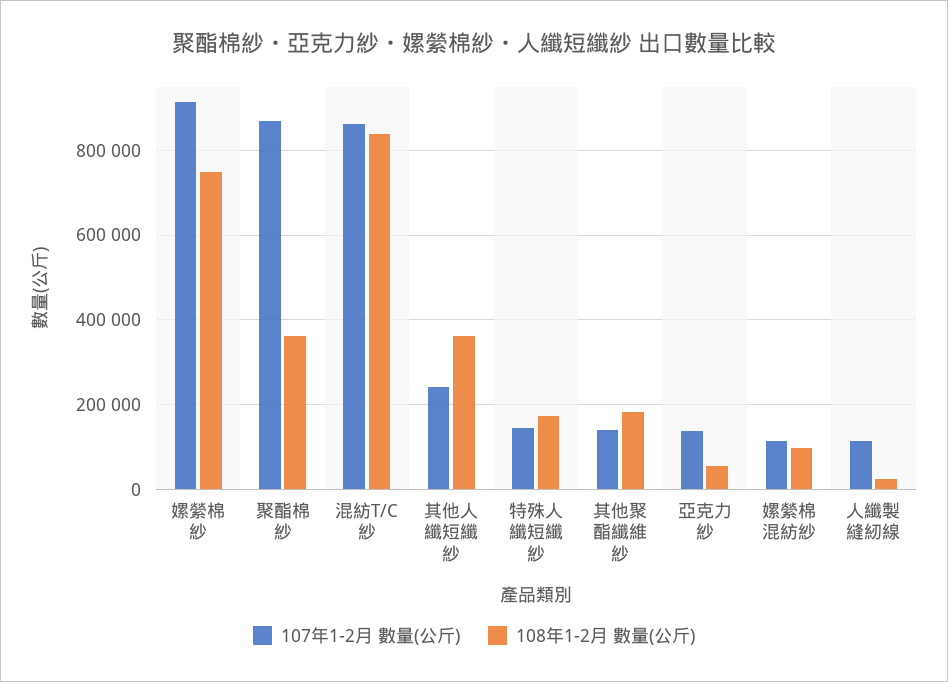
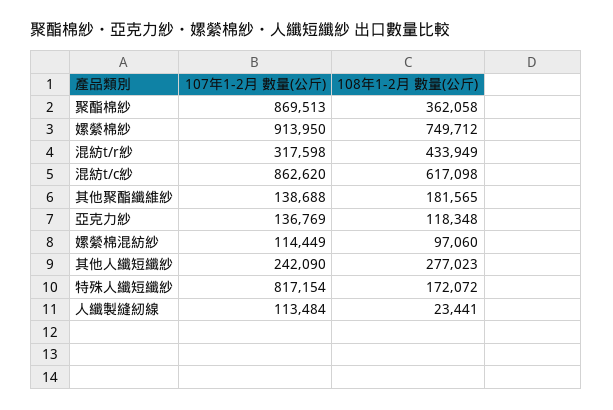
108年1-2月 數量(公斤), 混紡T/C紗: 840000 -> 617098
108年1-2月 數量(公斤), 其他人纖短纖紗: 360000 -> 277023
107年1-2月 數量(公斤), 特殊人纖短纖紗: 140000 -> 817154
108年1-2月 數量(公斤), 亞克力紗: 60000 -> 118348
107年1-2月 數量(公斤), 混紡t/r紗: none -> 317598
108年1-2月 數量(公斤), 混紡t/r紗: none -> 433949

